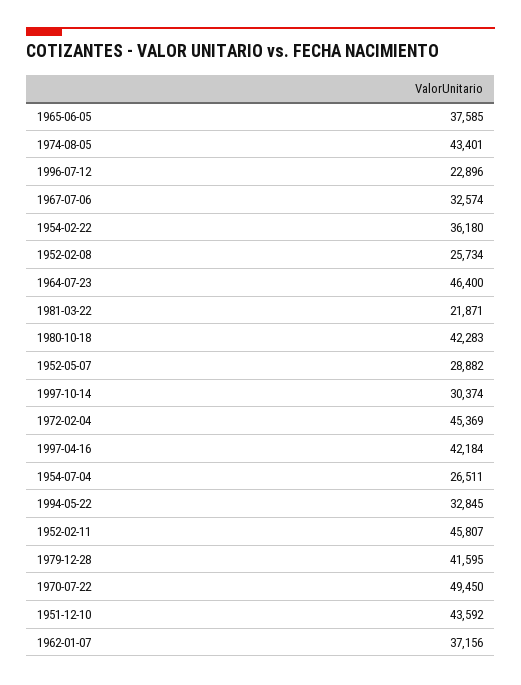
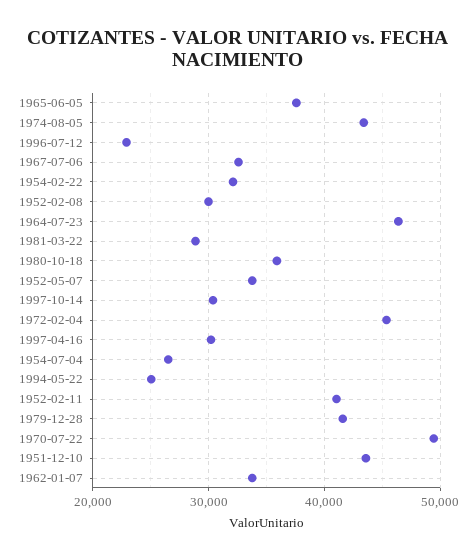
1954-02-22: 36180 -> 32000
1952-02-08: 25734 -> 30000
1981-03-22: 21871 -> 29000
1980-10-18: 42283 -> 36000
1952-05-07: 28882 -> 34000
1997-04-16: 42184 -> 30000
1994-05-22: 32845 -> 25000
1952-02-11: 45807 -> 41000
1962-01-07: 37156 -> 34000

